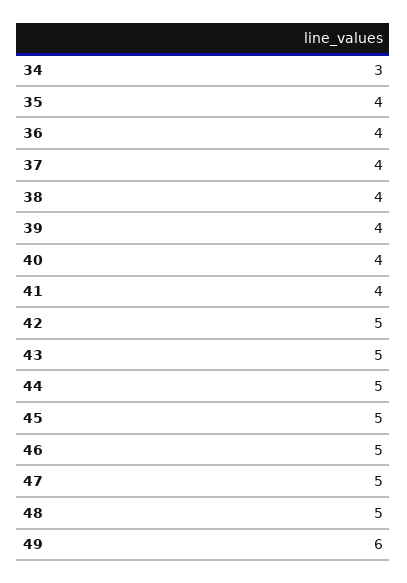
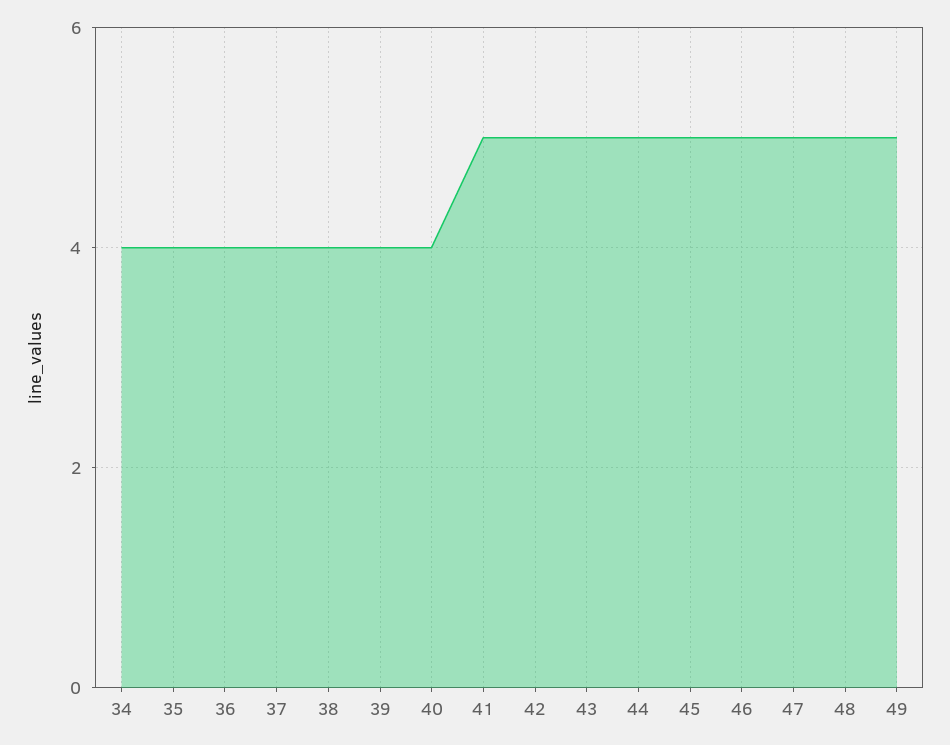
34: 3 -> 4
41: 4 -> 5
49: 6 -> 5

